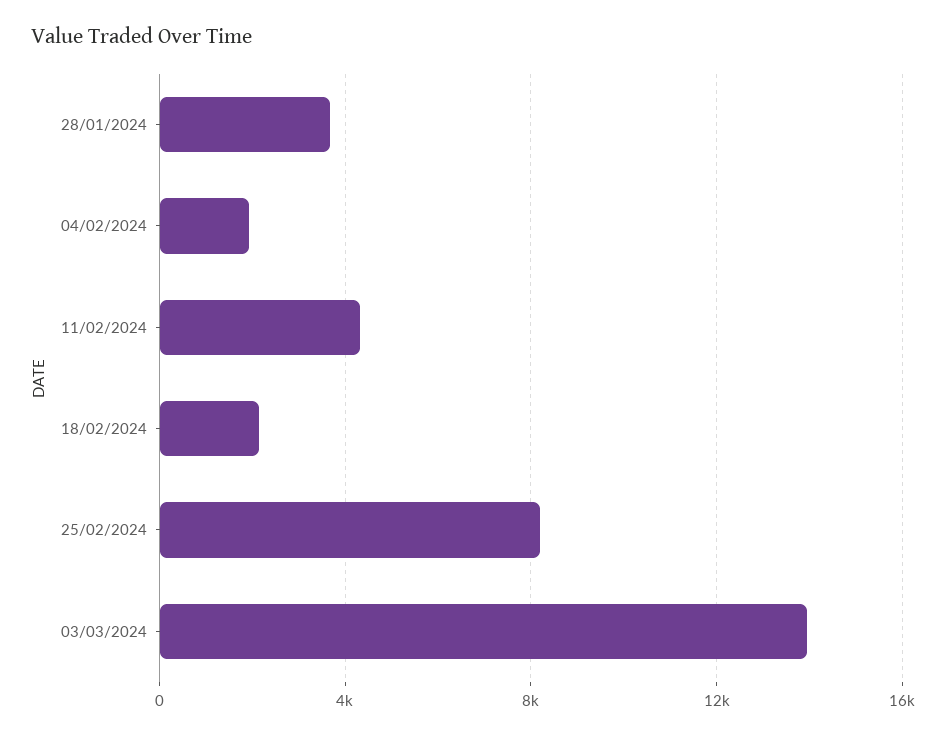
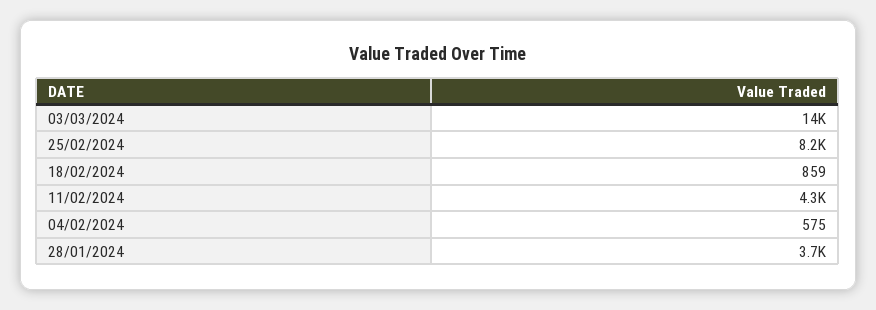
04/02/2024: 2000 -> 575
18/02/2024: 2000 -> 859

